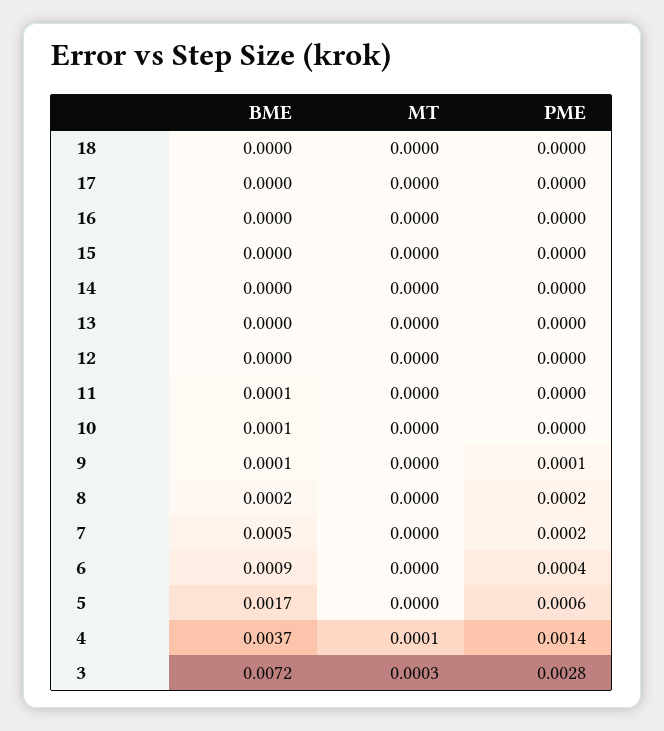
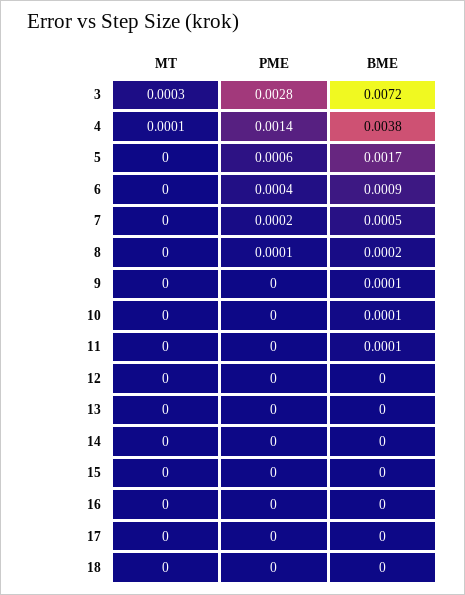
PME, 9: 0.0001 -> 0
PME, 8: 0.0002 -> 0.0001
BME, 4: 0.0037 -> 0.0038

